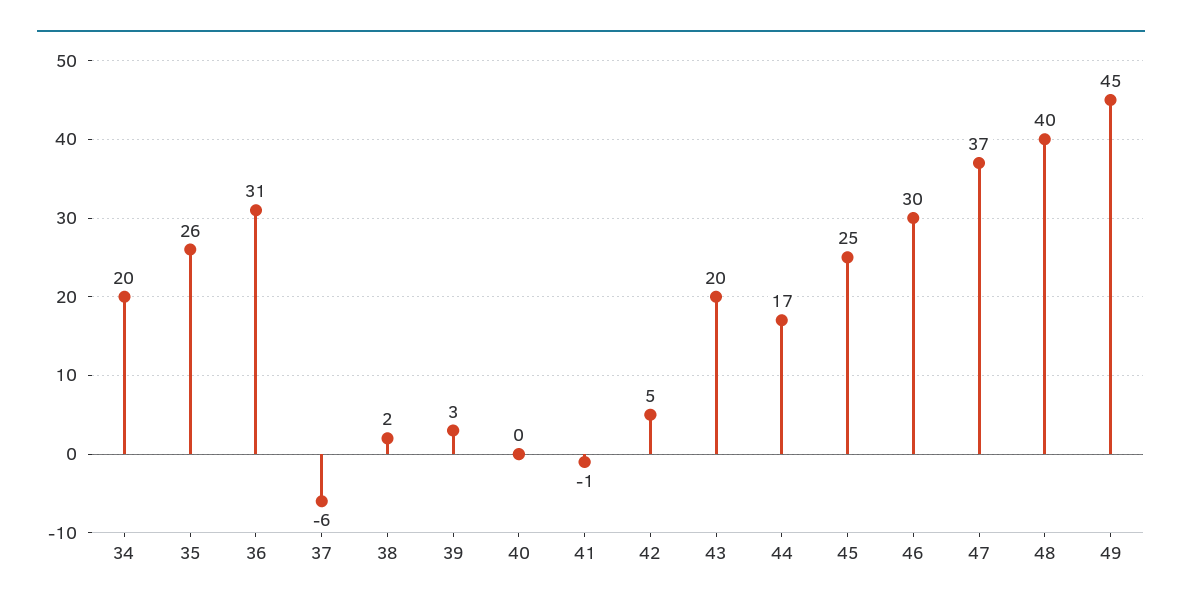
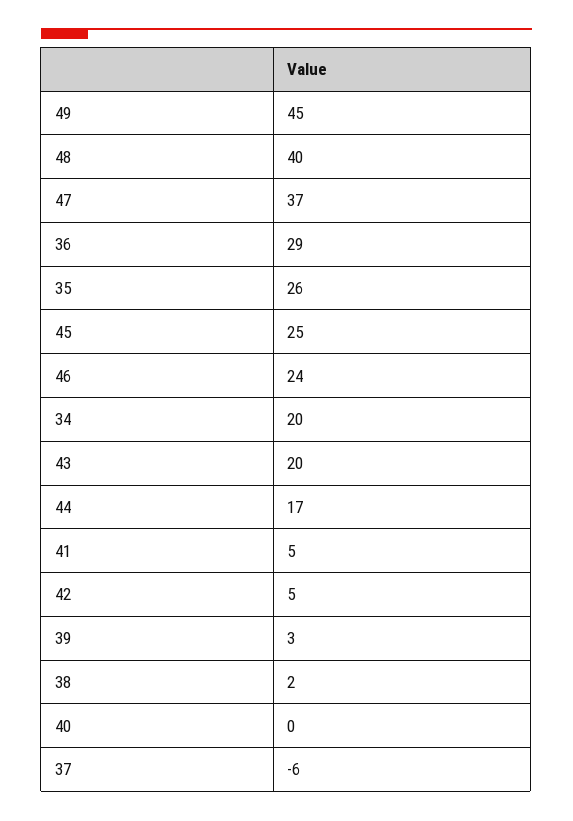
36: 31 -> 29
41: -1 -> 5
46: 30 -> 24

